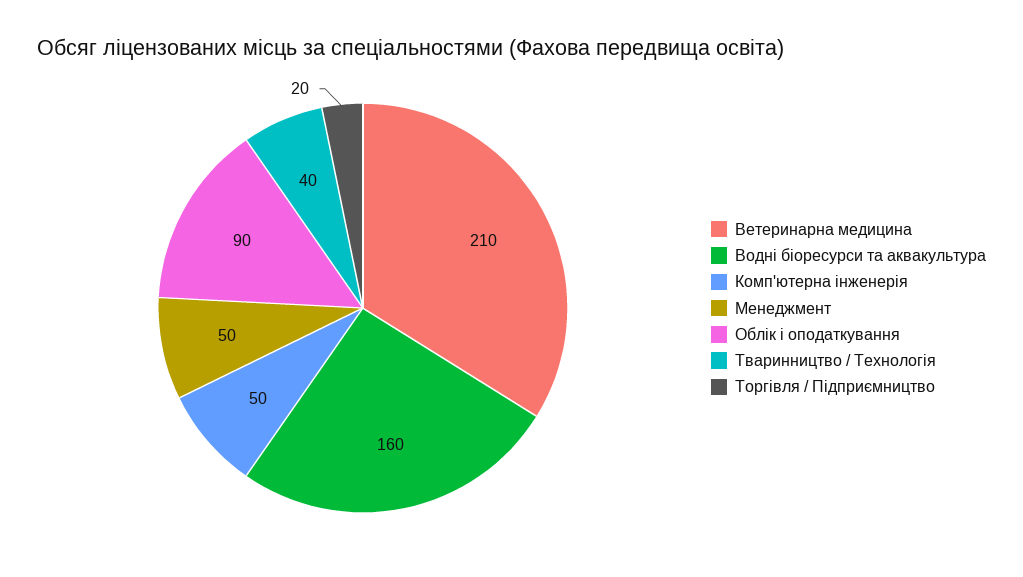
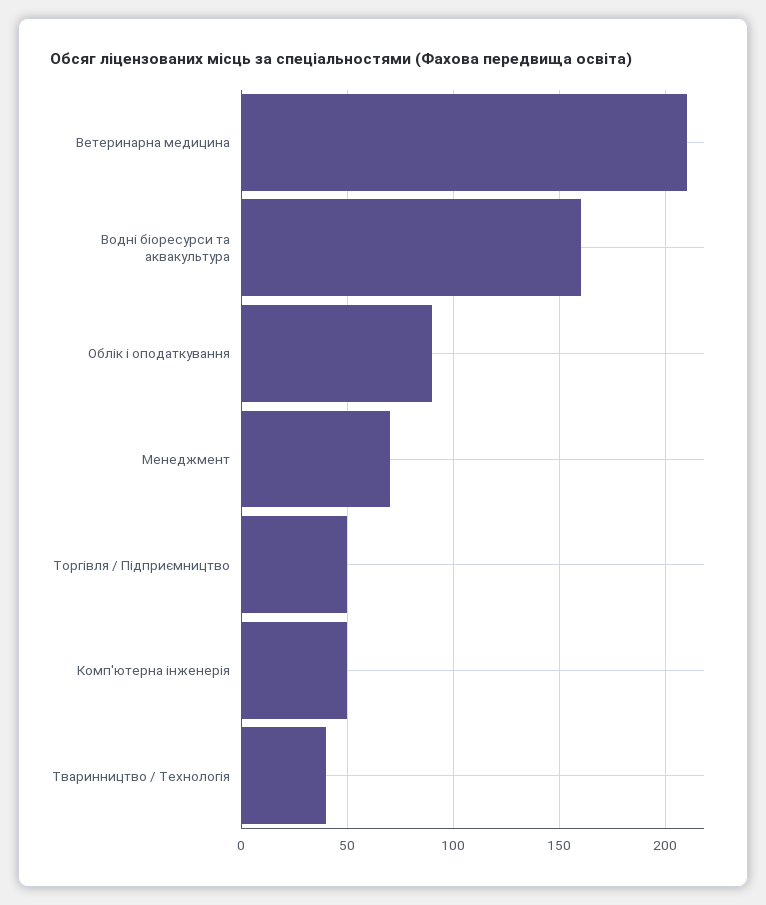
Менеджмент: 50 -> 70
Торгівля / Підприємництво: 20 -> 50

